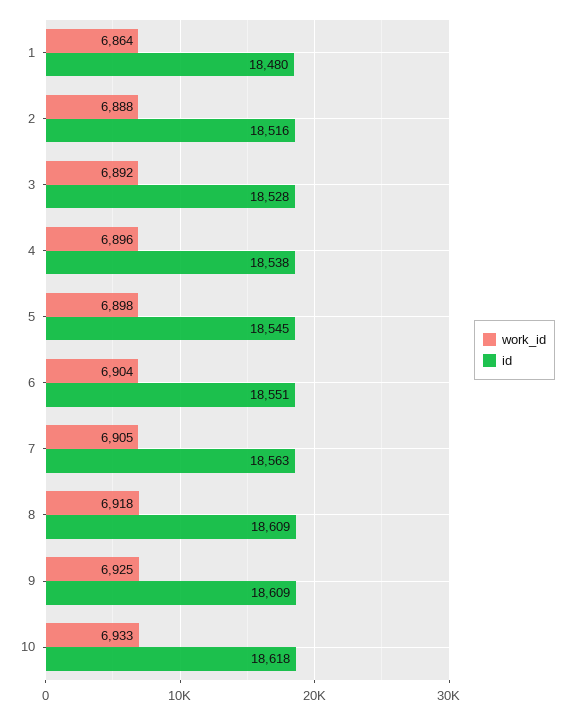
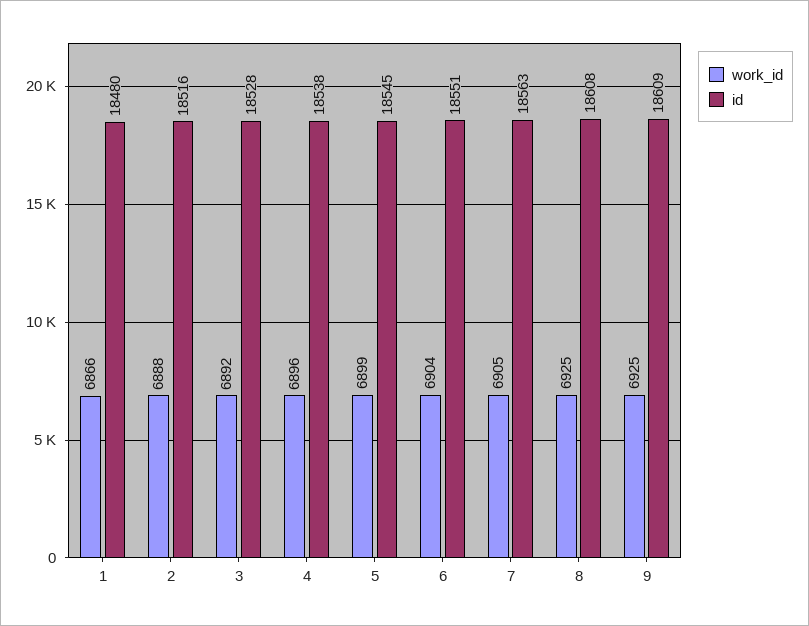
work_id, 1: 6864 -> 6866
work_id, 5: 6898 -> 6899
work_id, 8: 6918 -> 6925
id, 8: 18609 -> 18608
work_id, 10: 6933 -> none
id, 10: 18618 -> none

